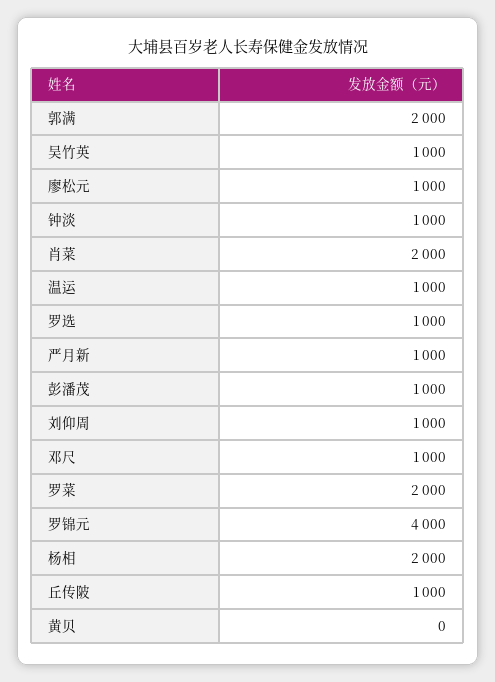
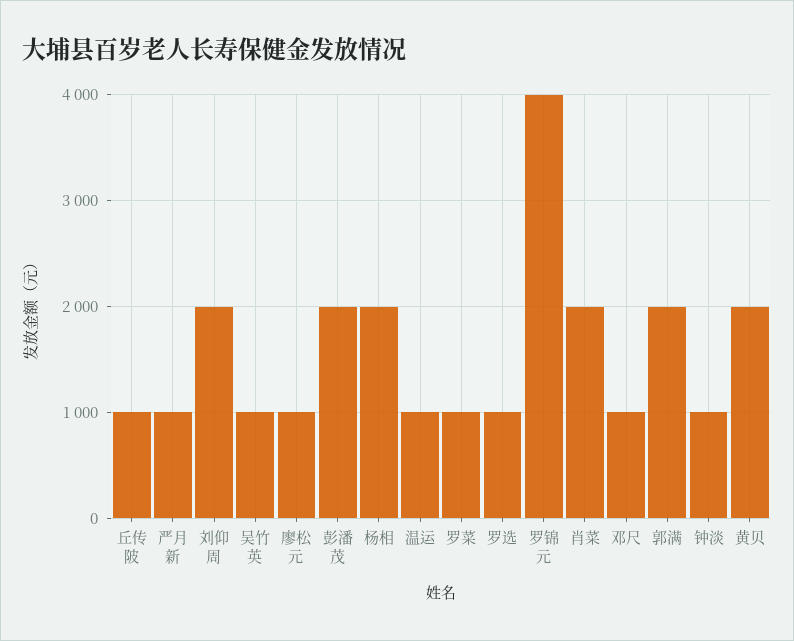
彭潘茂: 1000 -> 2000
刘仰周: 1000 -> 2000
罗菜: 2000 -> 1000
黄贝: 0 -> 2000

